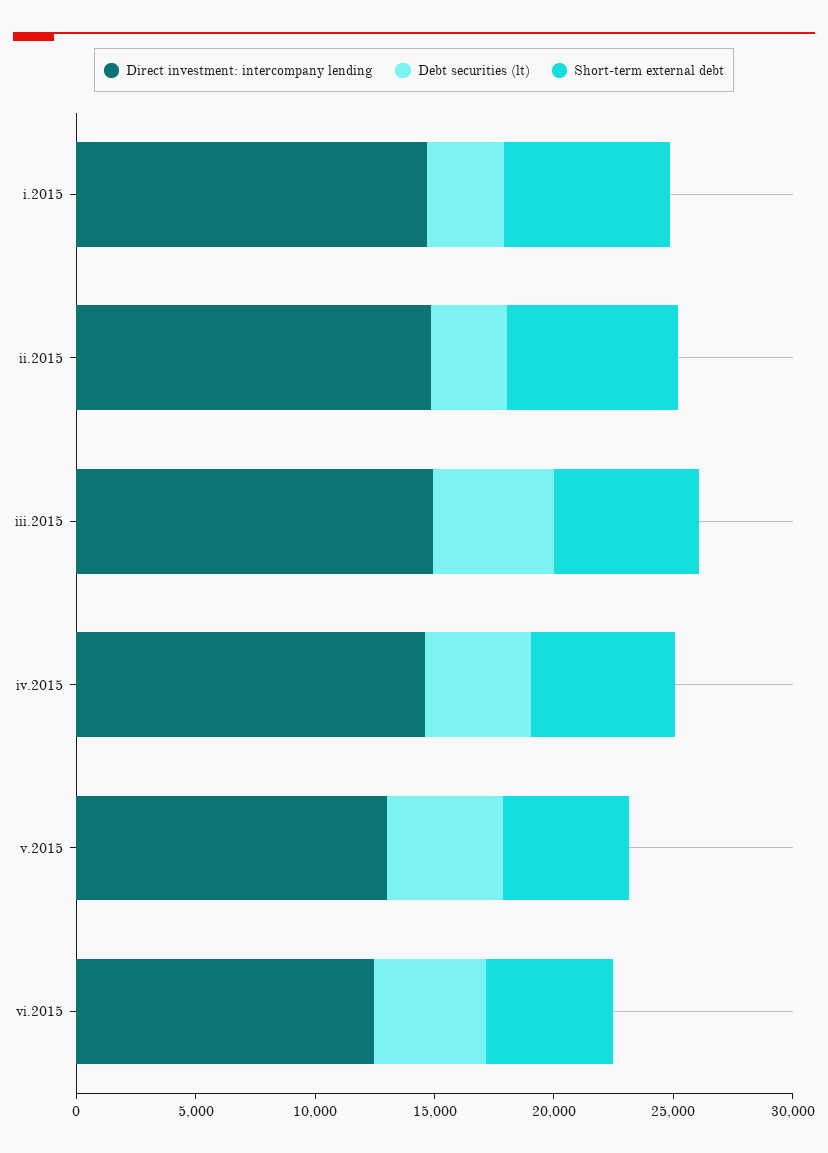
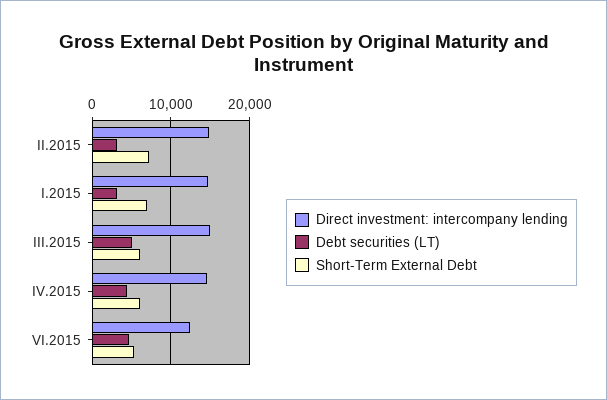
Direct investment: intercompany lending, v.2015: 13000 -> none
Debt securities (lt), v.2015: 5000 -> none
Short-term external debt, v.2015: 5000 -> none

